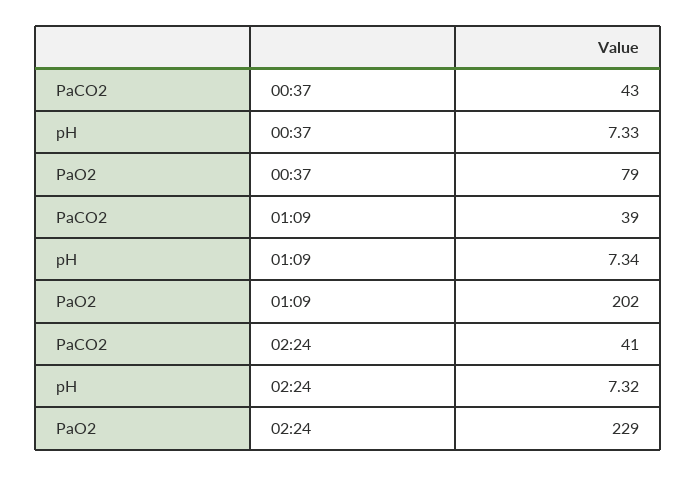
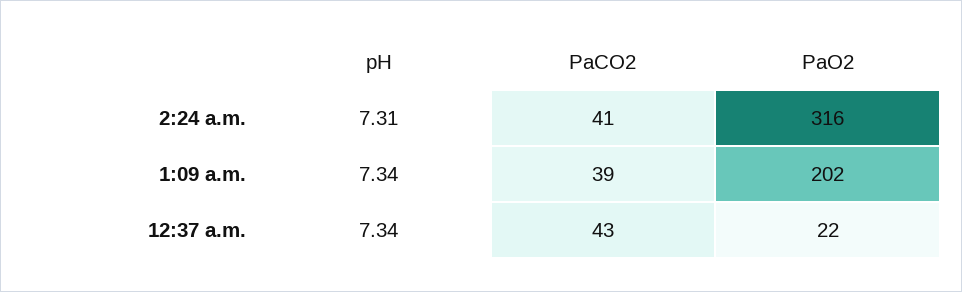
pH, 00:37: 7.33 -> 7.34
PaO2, 00:37: 79 -> 22
pH, 02:24: 7.32 -> 7.31
PaO2, 02:24: 229 -> 316

